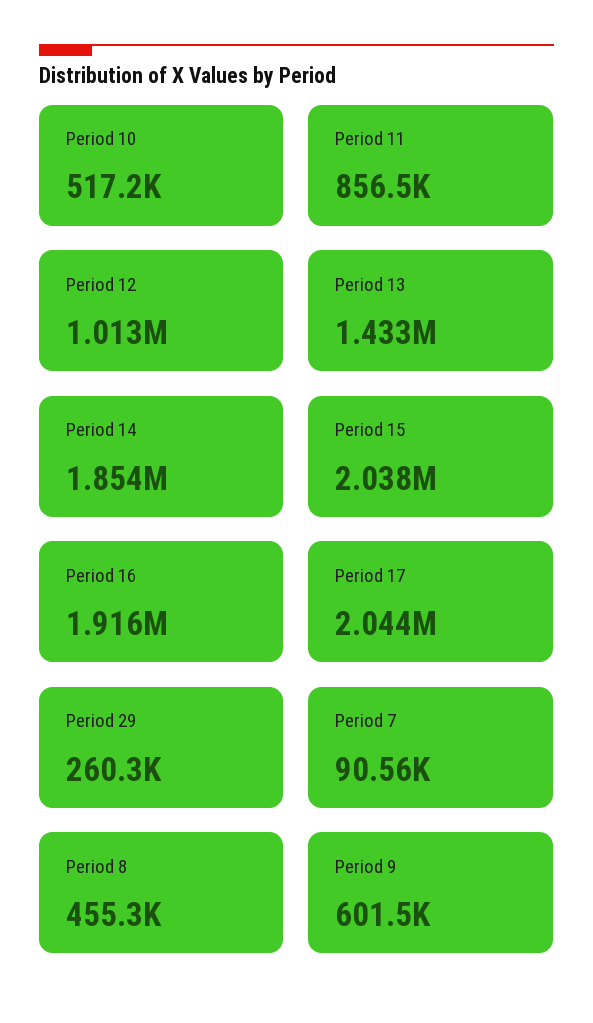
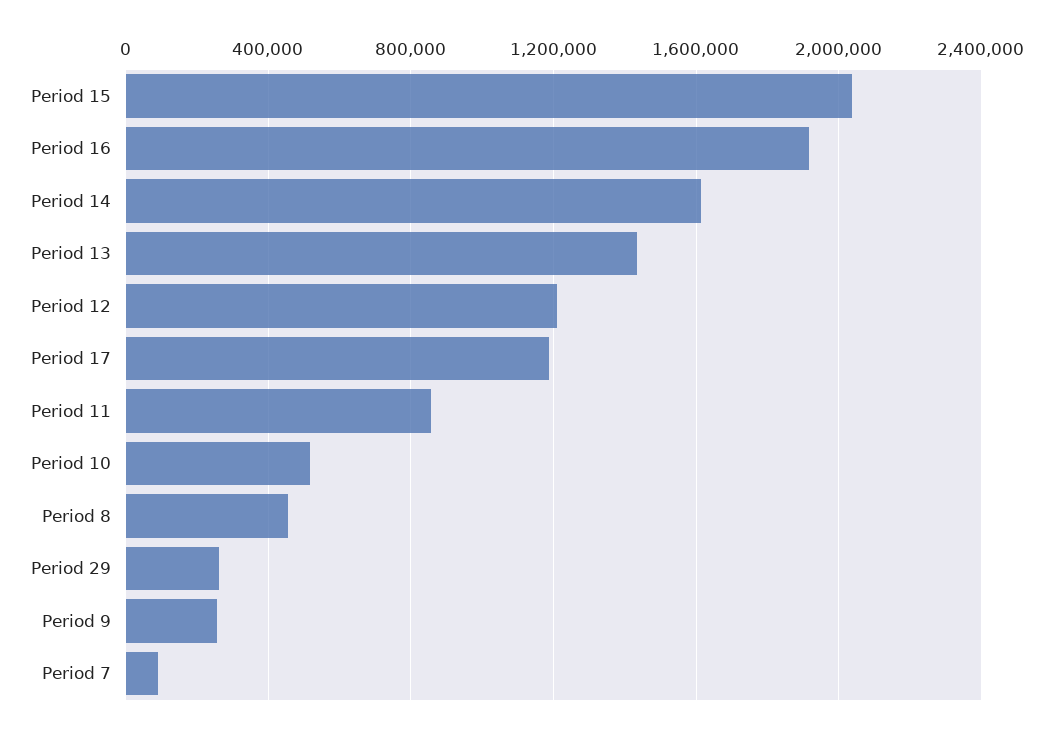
Period 12: 1013000 -> 1200000
Period 14: 1854000 -> 1600000
Period 17: 2044000 -> 1200000
Period 9: 601500 -> 250000

